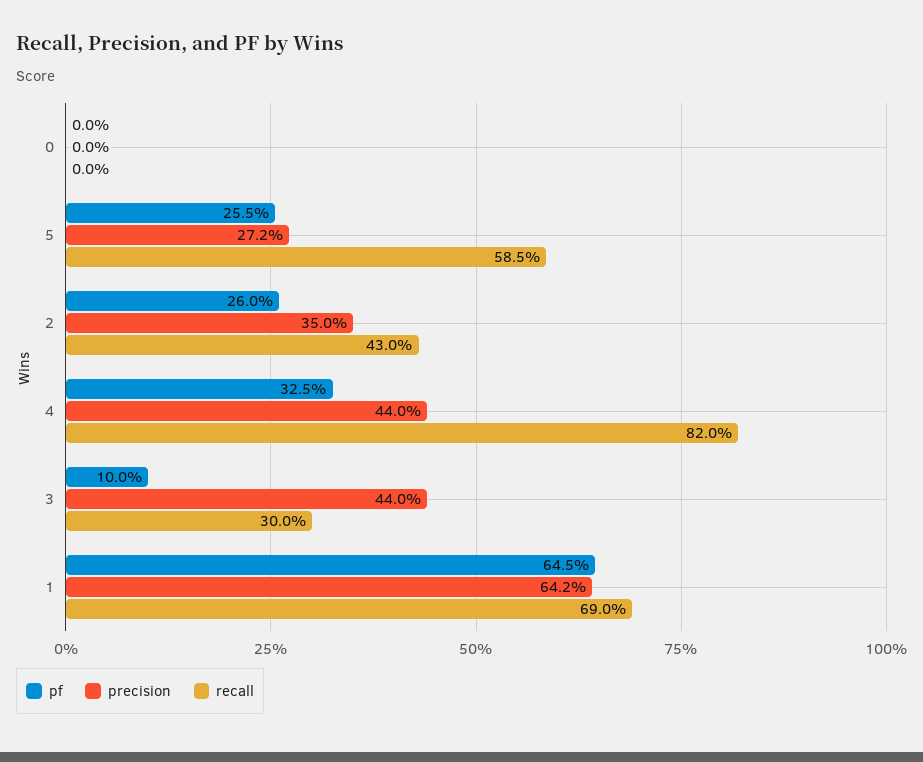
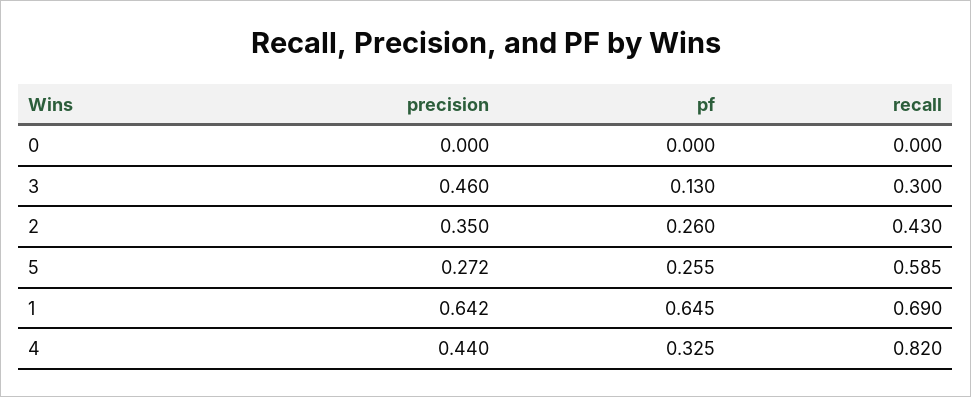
pf, 3: 0.1 -> 0.13
precision, 3: 0.44 -> 0.46

